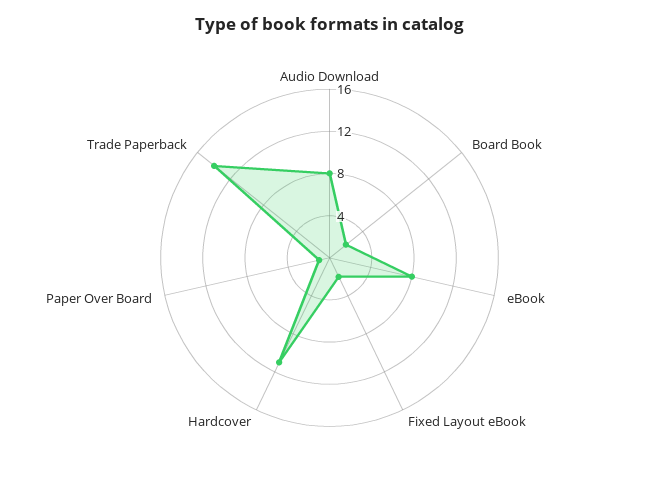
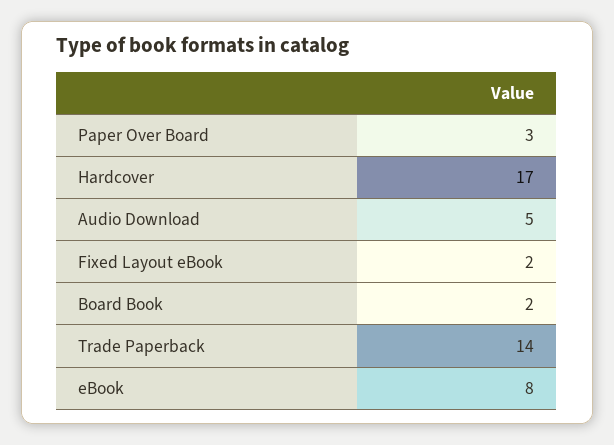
Audio Download: 8 -> 5
Hardcover: 11 -> 17
Paper Over Board: 1 -> 3

